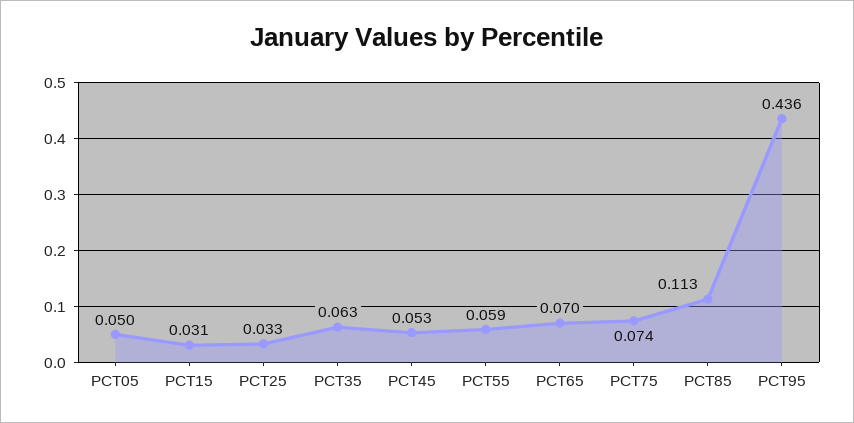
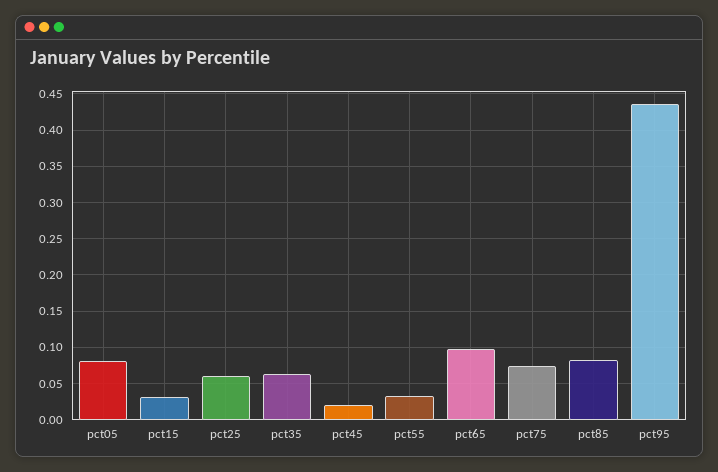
PCT05: 0.05 -> 0.08
PCT25: 0.033 -> 0.06
PCT45: 0.053 -> 0.02
PCT55: 0.059 -> 0.03
PCT65: 0.07 -> 0.1
PCT85: 0.113 -> 0.08

